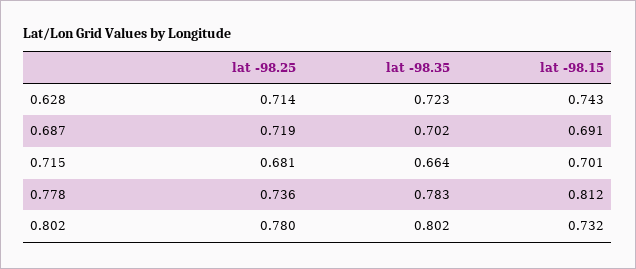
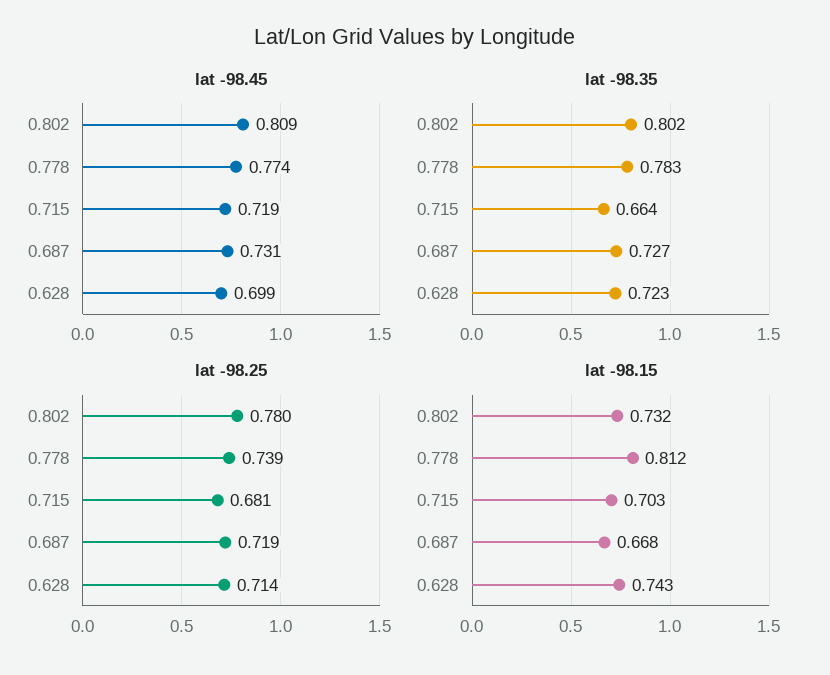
lat -98.35, 0.687: 0.702 -> 0.727
lat -98.15, 0.687: 0.691 -> 0.668
lat -98.15, 0.715: 0.701 -> 0.703
lat -98.25, 0.778: 0.736 -> 0.739
lat -98.45, 0.802: none -> 0.809
lat -98.45, 0.778: none -> 0.774
lat -98.45, 0.715: none -> 0.719
lat -98.45, 0.687: none -> 0.731
lat -98.45, 0.628: none -> 0.699

